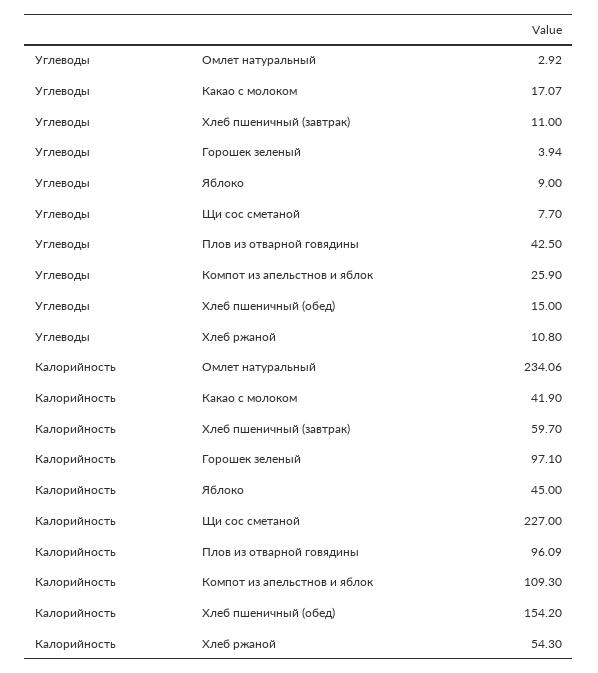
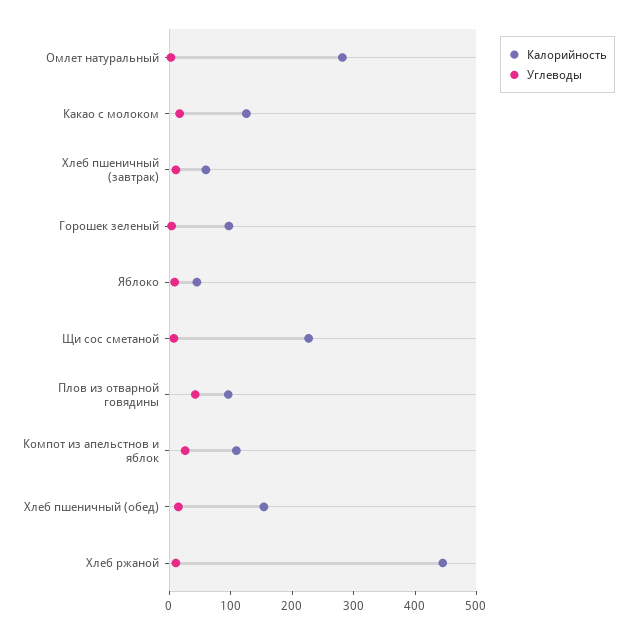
Калорийность, Омлет натуральный: 234.06 -> 280
Калорийность, Какао с молоком: 41.9 -> 120
Калорийность, Хлеб ржаной: 54.3 -> 440

